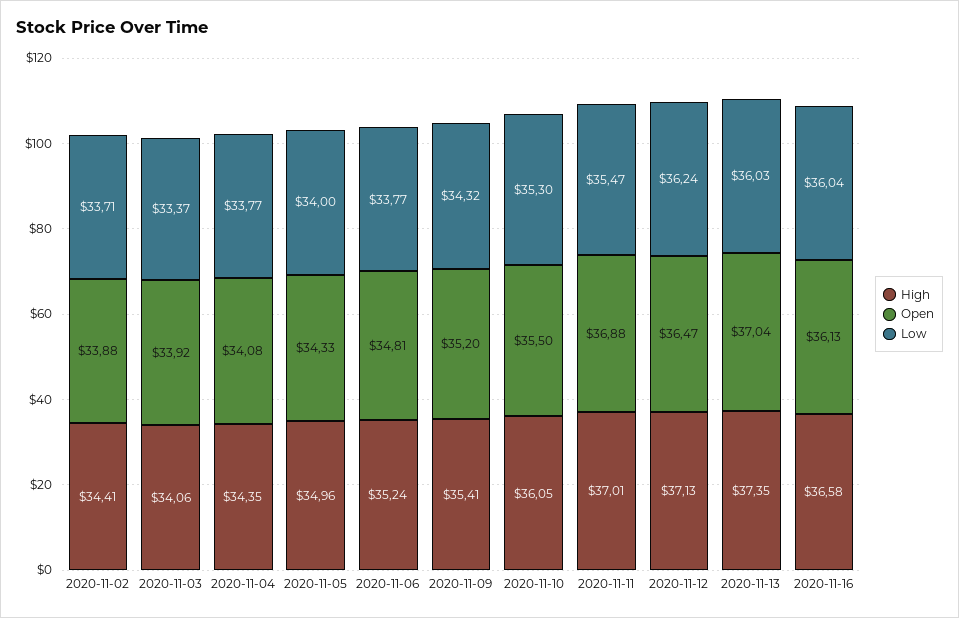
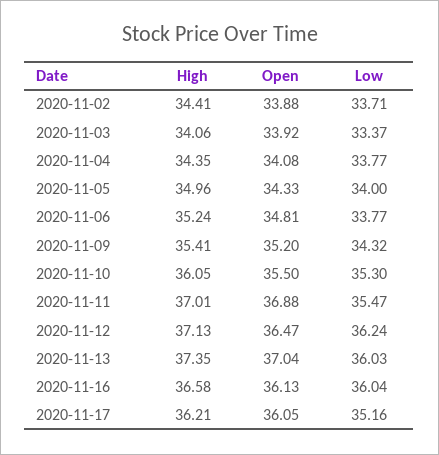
High, 2020-11-17: none -> 36.21
Open, 2020-11-17: none -> 36.05
Low, 2020-11-17: none -> 35.16

